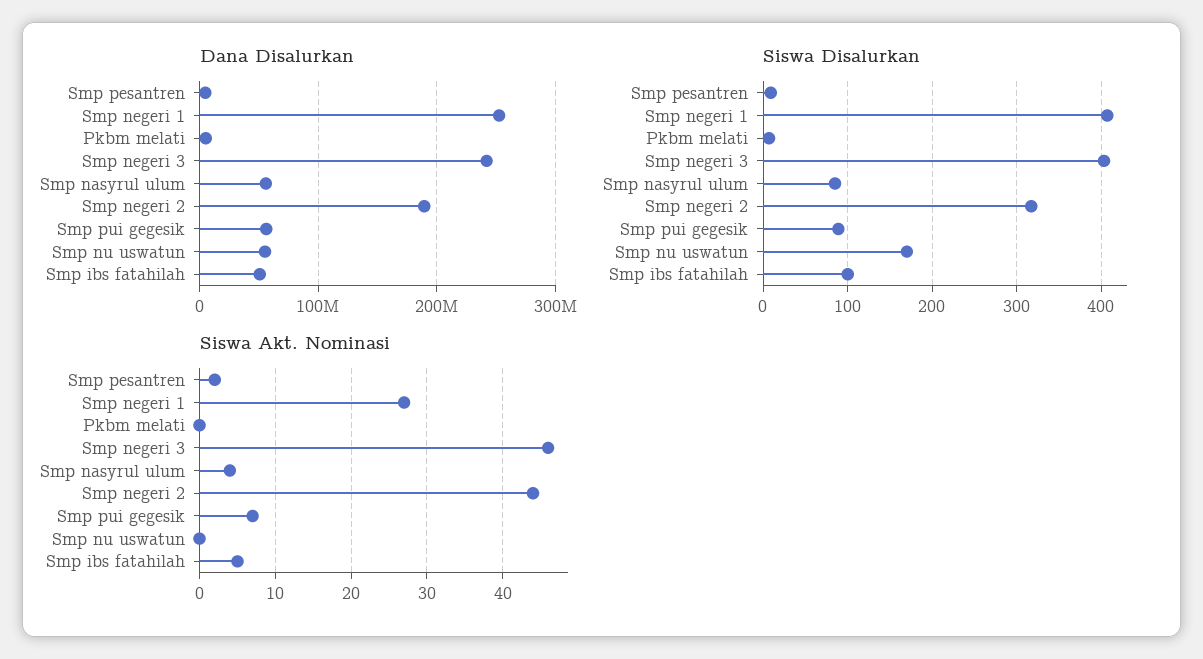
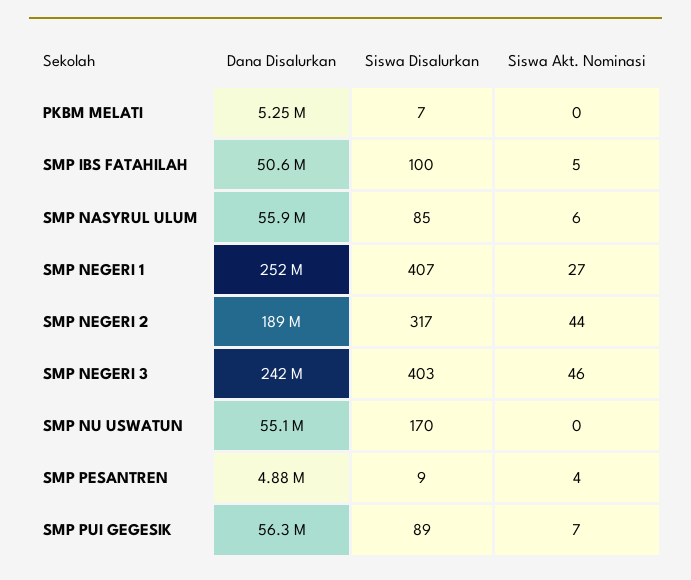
Siswa Akt. Nominasi, Smp pesantren: 2 -> 4
Siswa Akt. Nominasi, Smp nasyrul ulum: 4 -> 6

